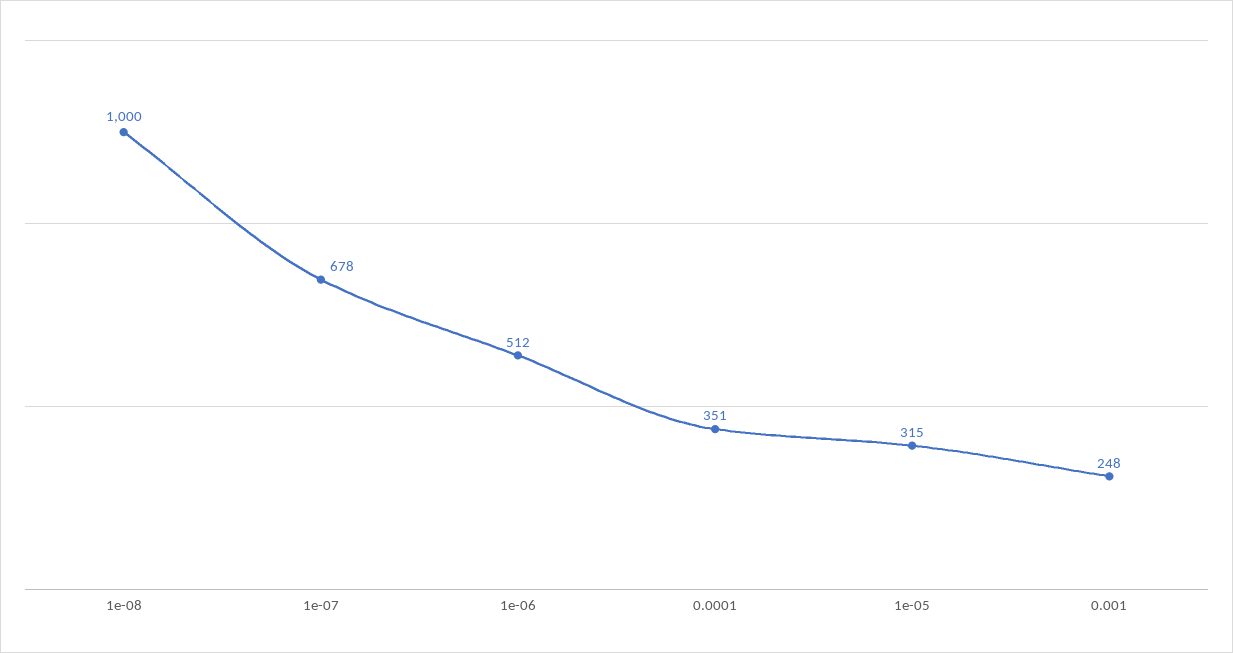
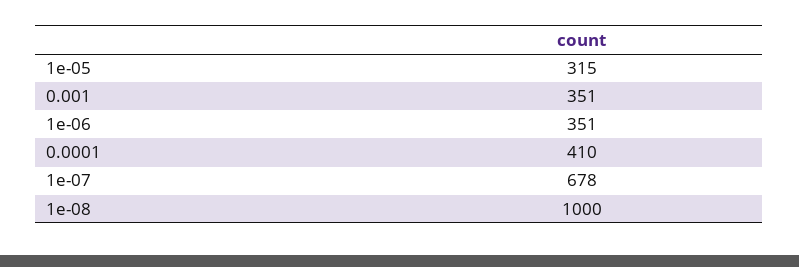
1e-06: 512 -> 351
0.0001: 351 -> 410
0.001: 248 -> 351

